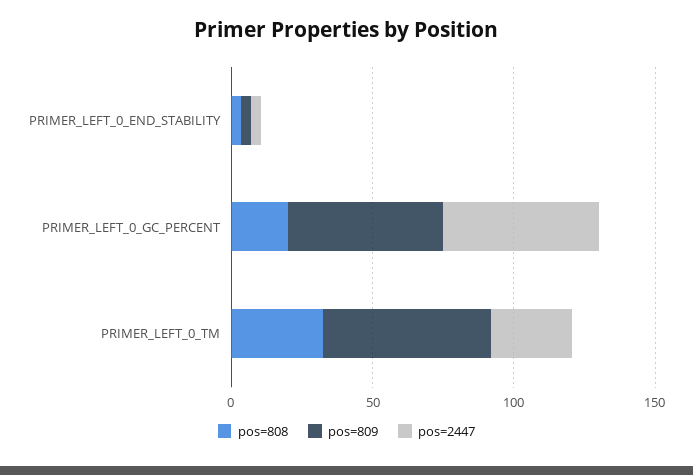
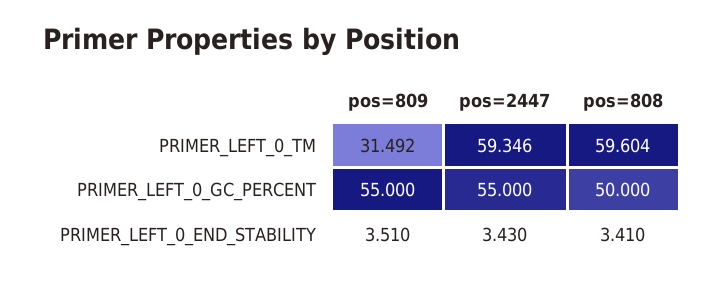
pos=808, PRIMER_LEFT_0_GC_PERCENT: 20 -> 50
pos=808, PRIMER_LEFT_0_TM: 30 -> 59.604
pos=809, PRIMER_LEFT_0_TM: 60 -> 31.492
pos=2447, PRIMER_LEFT_0_TM: 30 -> 59.346

